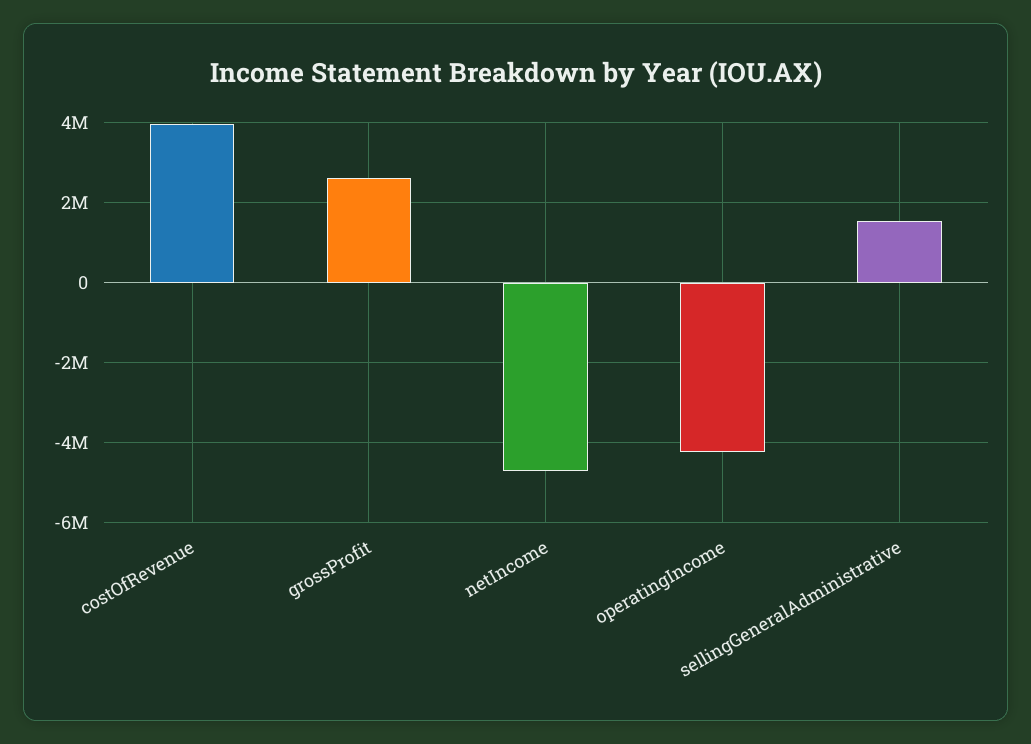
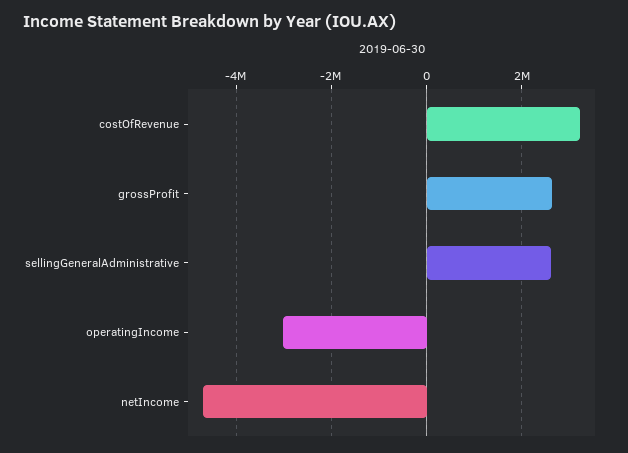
costOfRevenue: 4000000 -> 3200000
operatingIncome: -4200000 -> -3000000
sellingGeneralAdministrative: 1600000 -> 2600000

